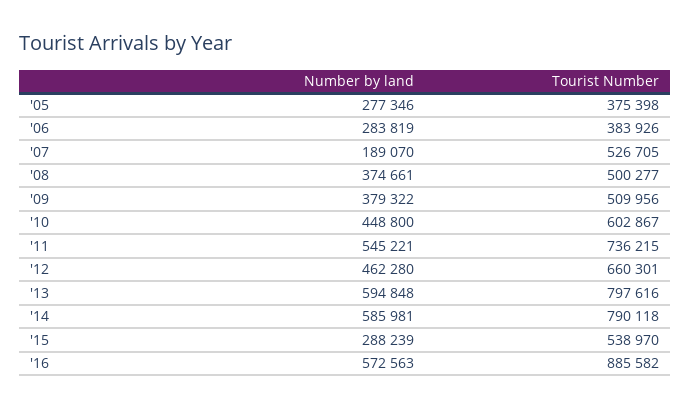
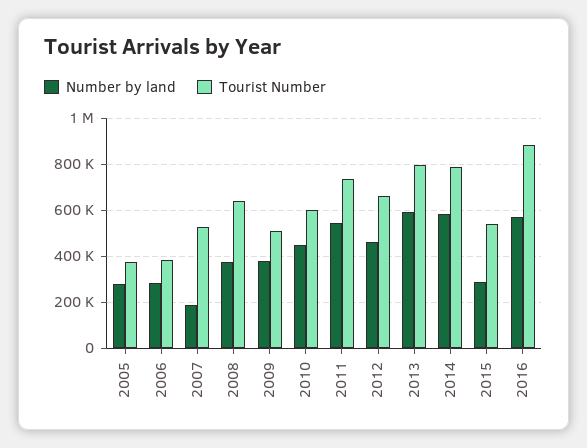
Tourist Number, '08: 500277 -> 650000

